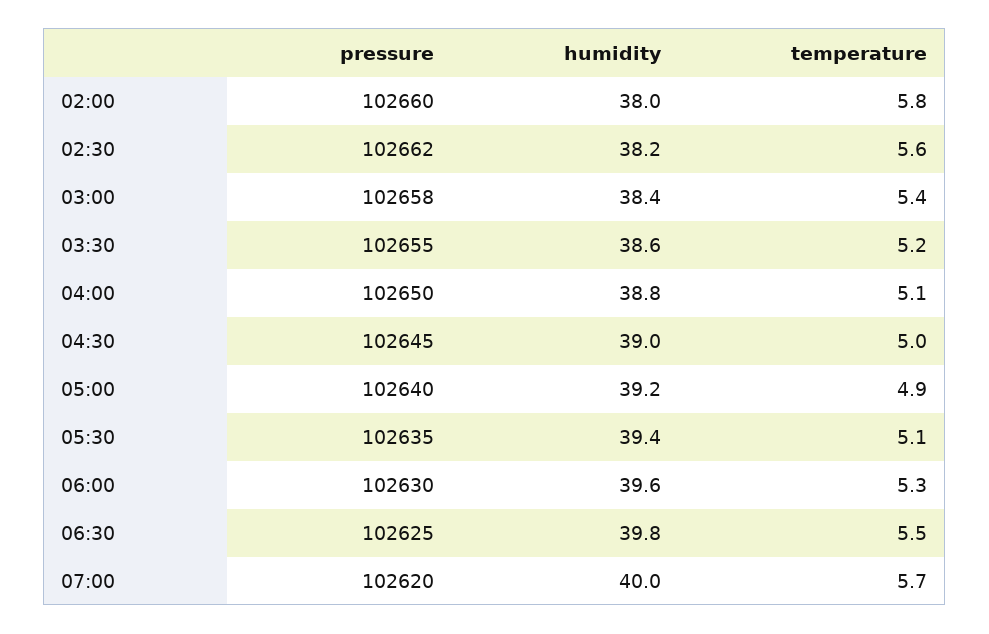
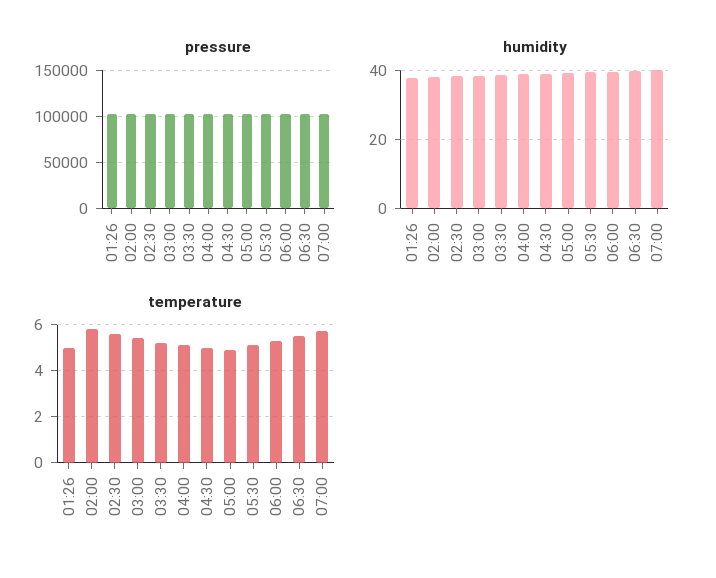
pressure, 01:26: none -> 100000
humidity, 01:26: none -> 38
temperature, 01:26: none -> 5

